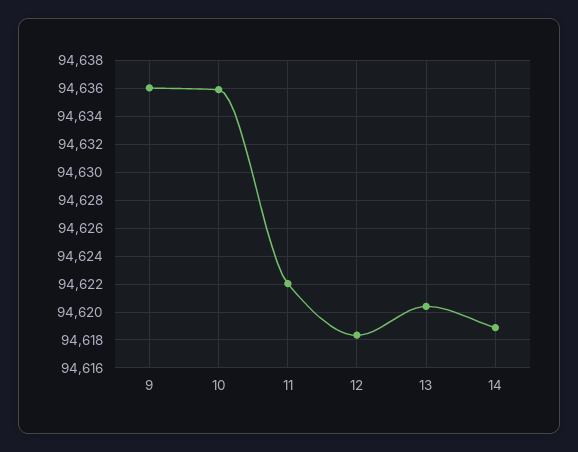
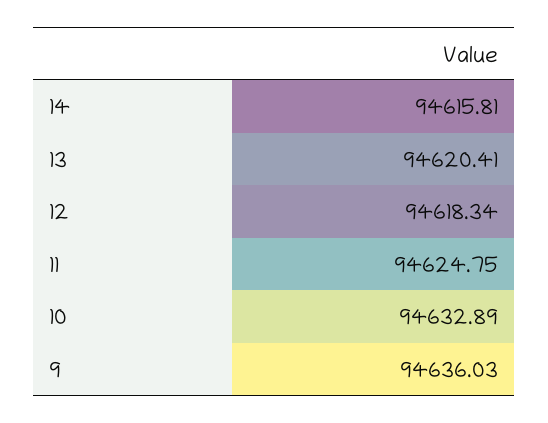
10: 94636 -> 94632.89
11: 94622 -> 94624.75
14: 94619 -> 94615.81

